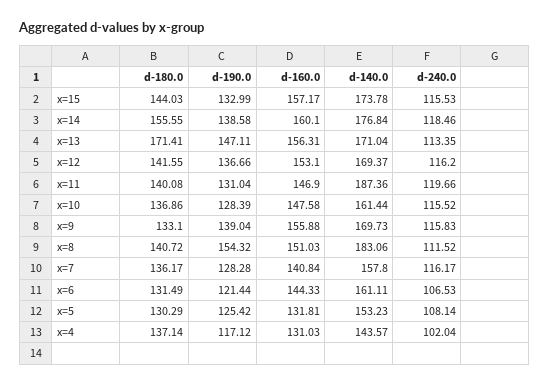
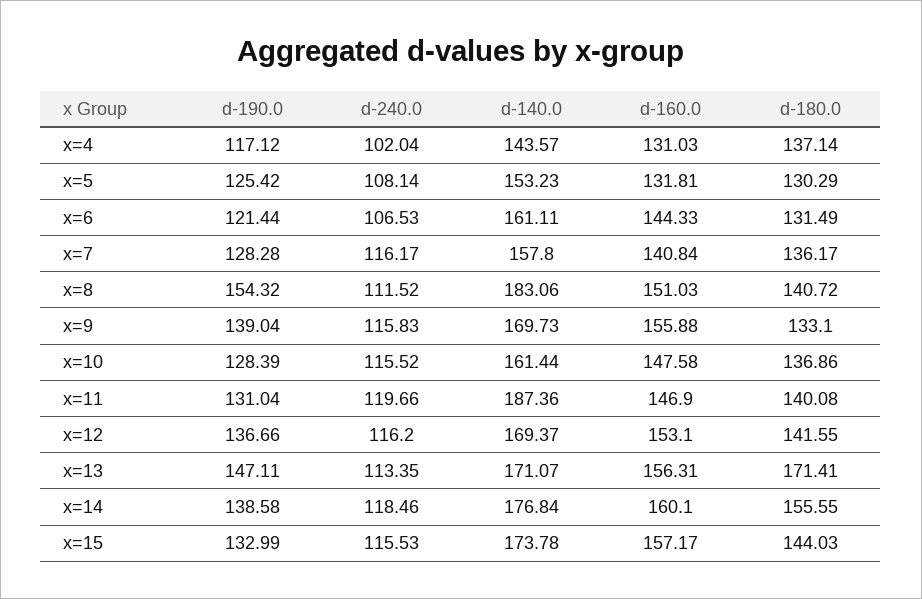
d-140.0, x=13: 171.04 -> 171.07

